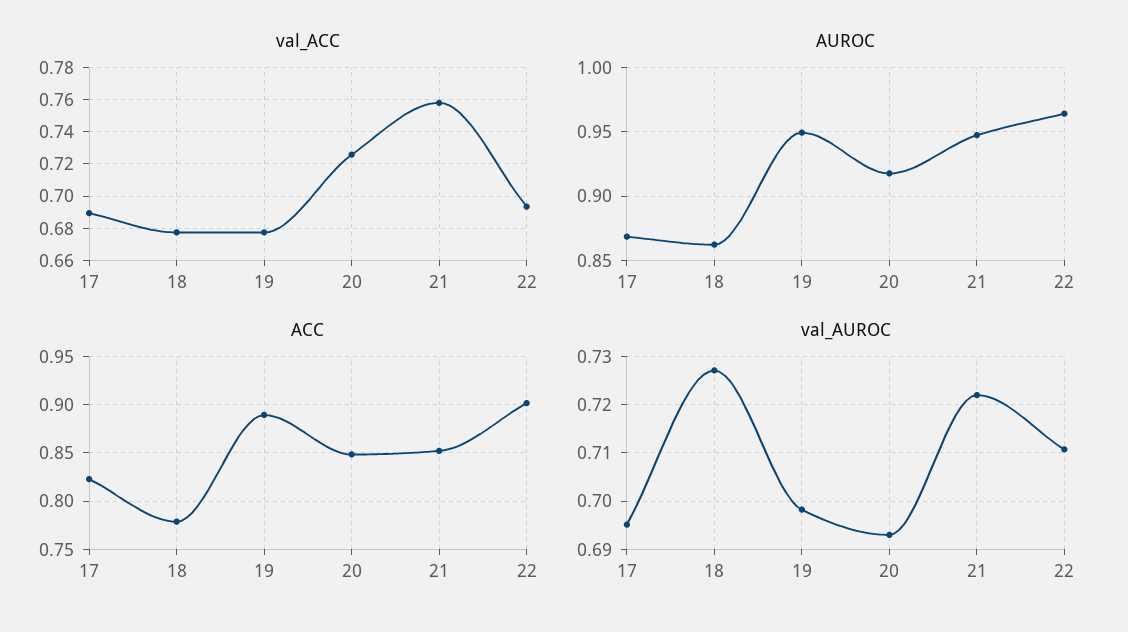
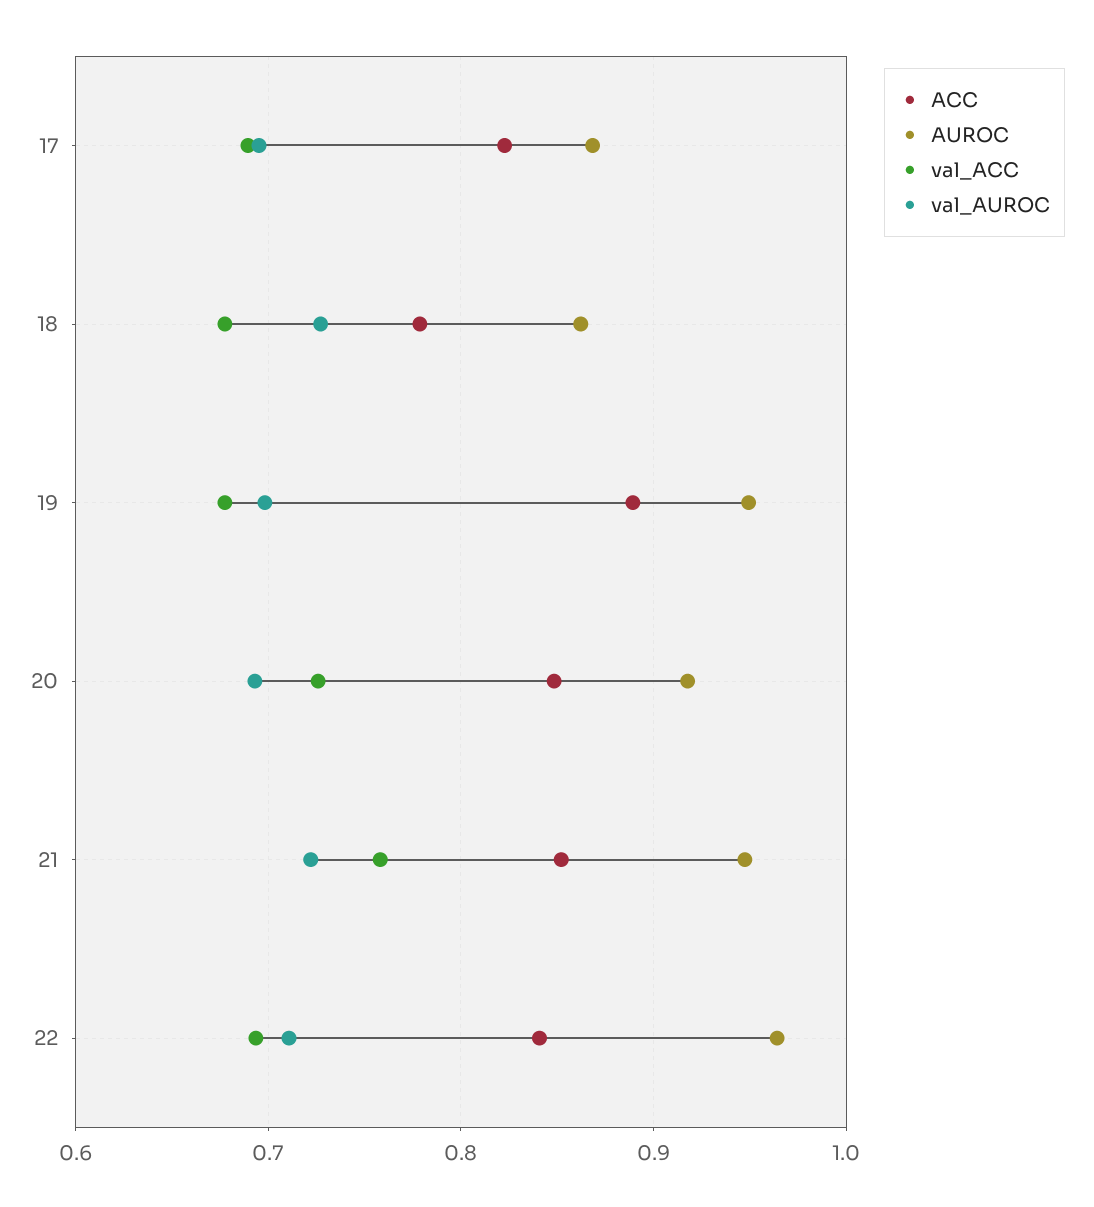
ACC, 22: 0.9 -> 0.84

